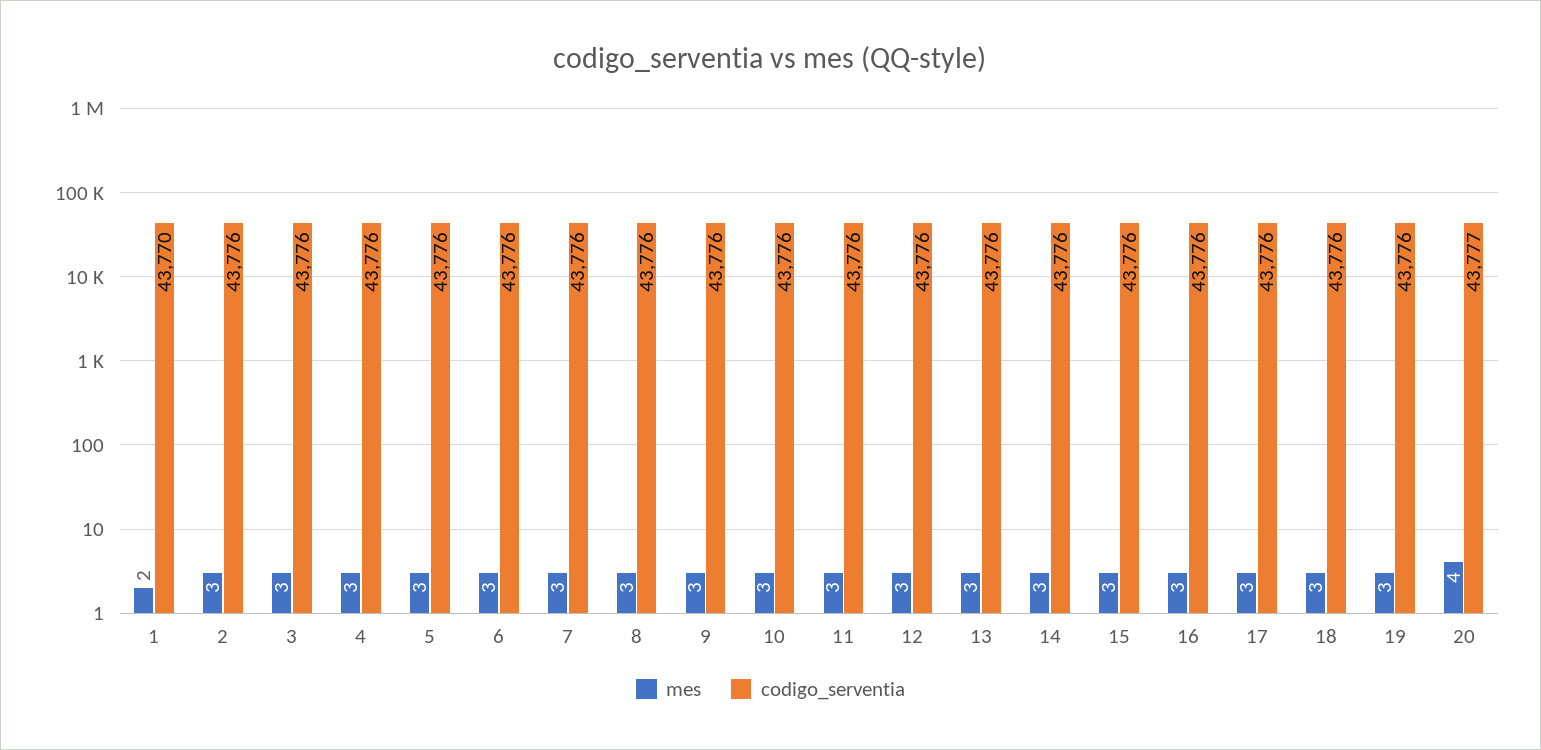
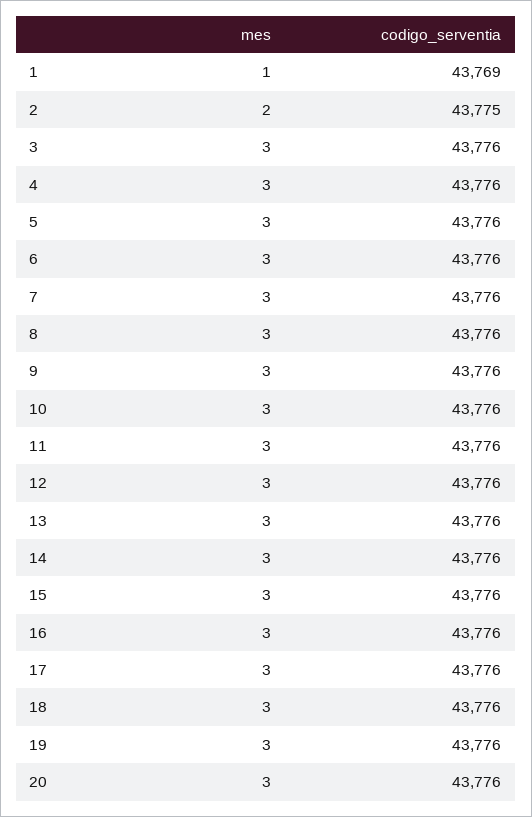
mes, 1: 2 -> 1
codigo_serventia, 1: 43770 -> 43769
mes, 2: 3 -> 2
codigo_serventia, 2: 43776 -> 43775
mes, 20: 4 -> 3
codigo_serventia, 20: 43777 -> 43776

